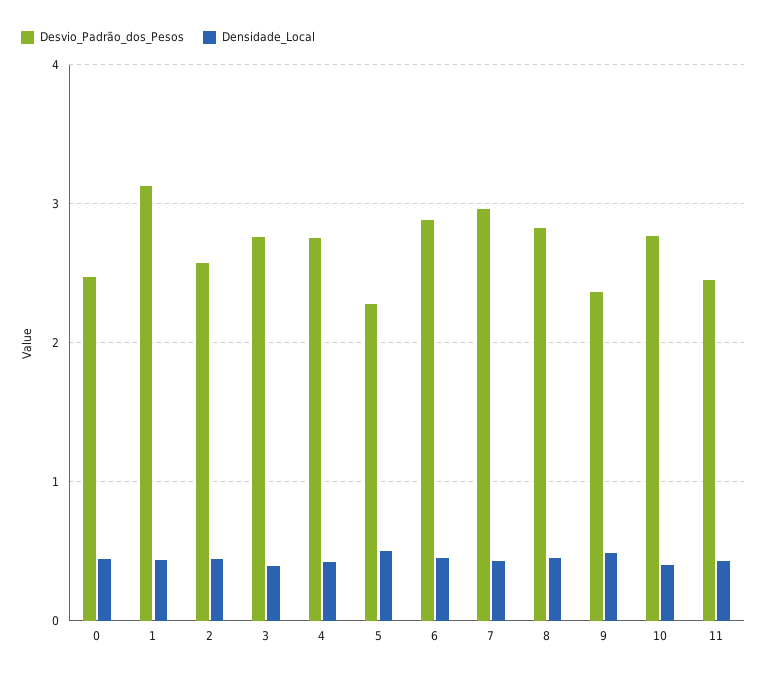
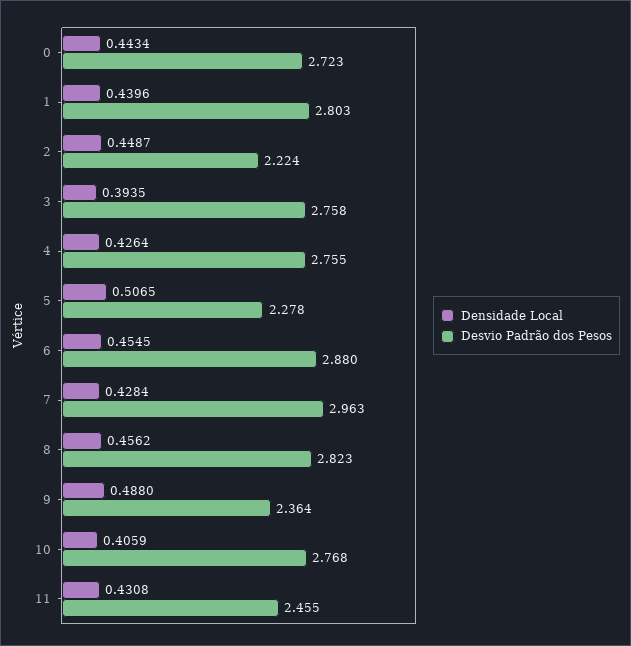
Desvio_Padrão_dos_Pesos, 0: 2.5 -> 2.723
Desvio_Padrão_dos_Pesos, 1: 3.1 -> 2.803
Desvio_Padrão_dos_Pesos, 2: 2.6 -> 2.224

